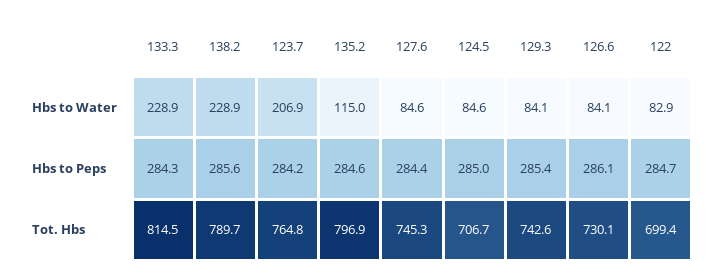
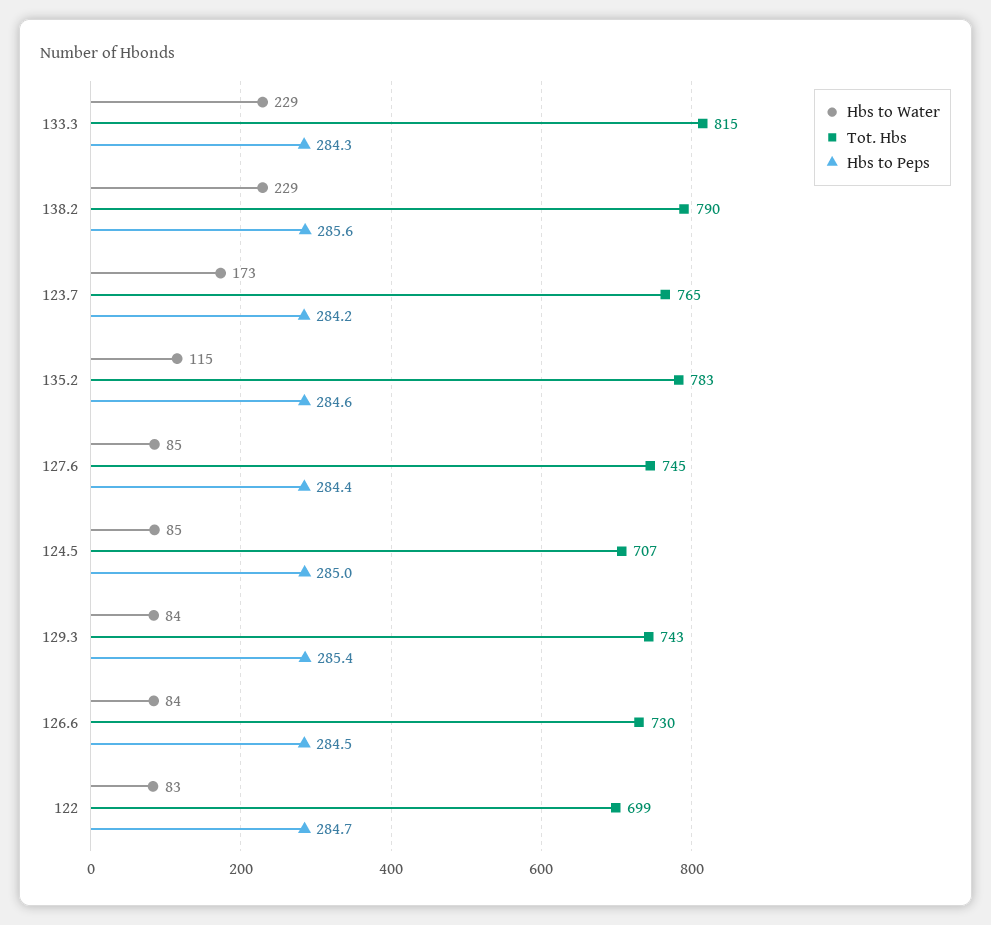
Hbs to Water, 123.7: 206.9 -> 173
Hbs to Peps, 126.6: 286.1 -> 284.5
Tot. Hbs, 135.2: 796.9 -> 783

